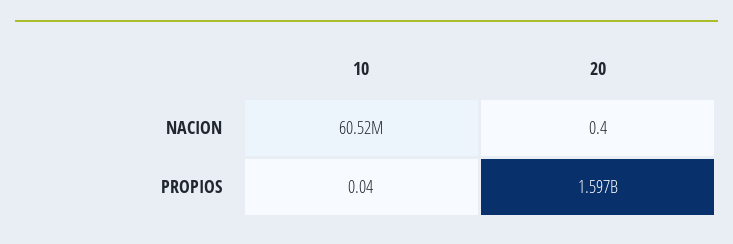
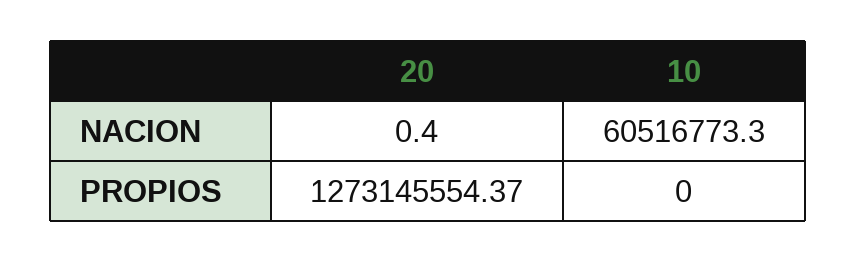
10, PROPIOS: 0.04 -> 0
20, PROPIOS: 1597000000 -> 1273145554.37

